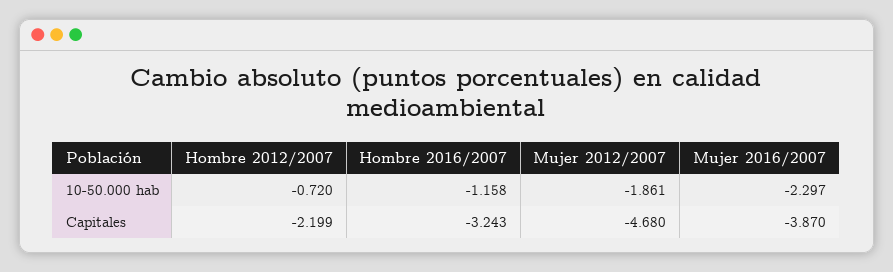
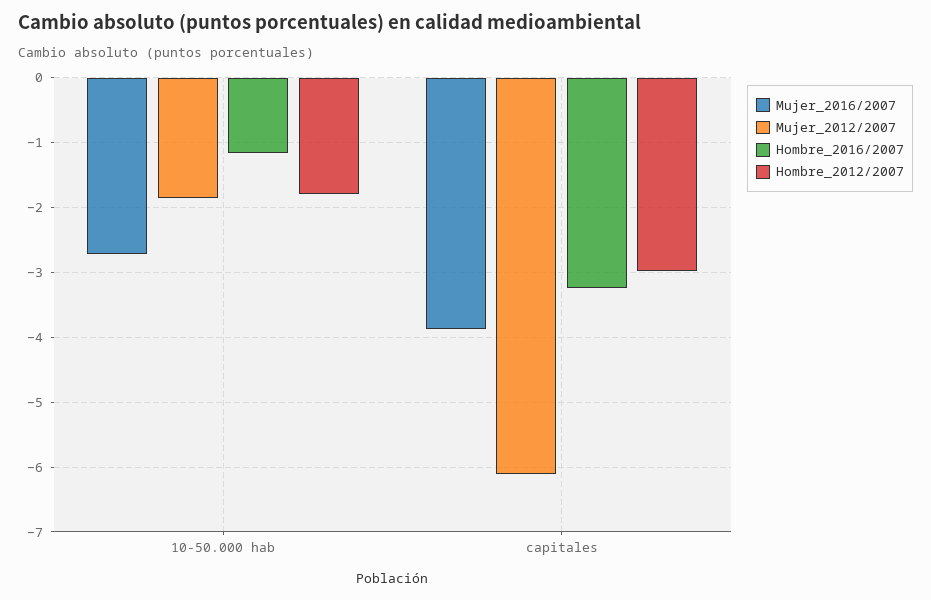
Hombre 2012/2007, 10-50.000 hab: -0.72 -> -1.8
Mujer 2016/2007, 10-50.000 hab: -2.297 -> -2.7
Hombre 2012/2007, Capitales: -2.199 -> -3
Mujer 2012/2007, Capitales: -4.68 -> -6.1

